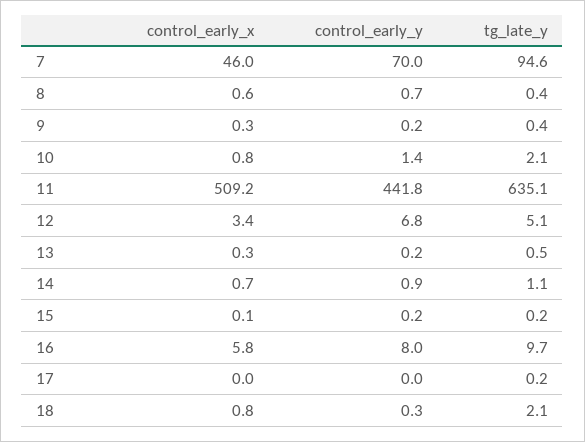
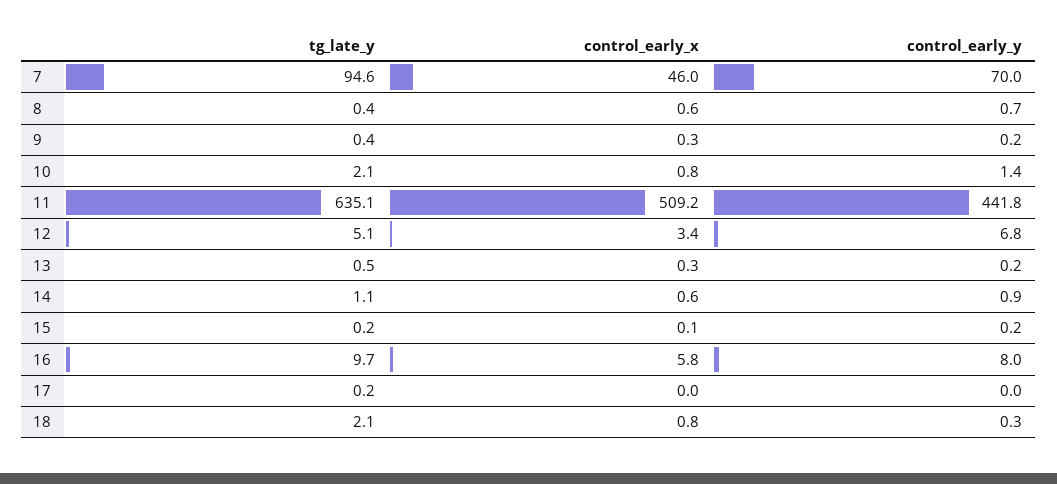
control_early_x, 14: 0.7 -> 0.6

